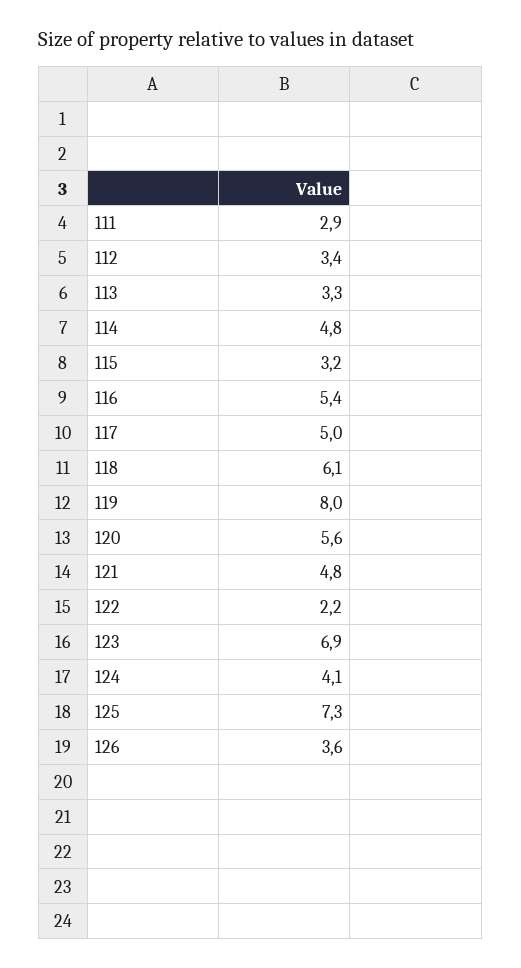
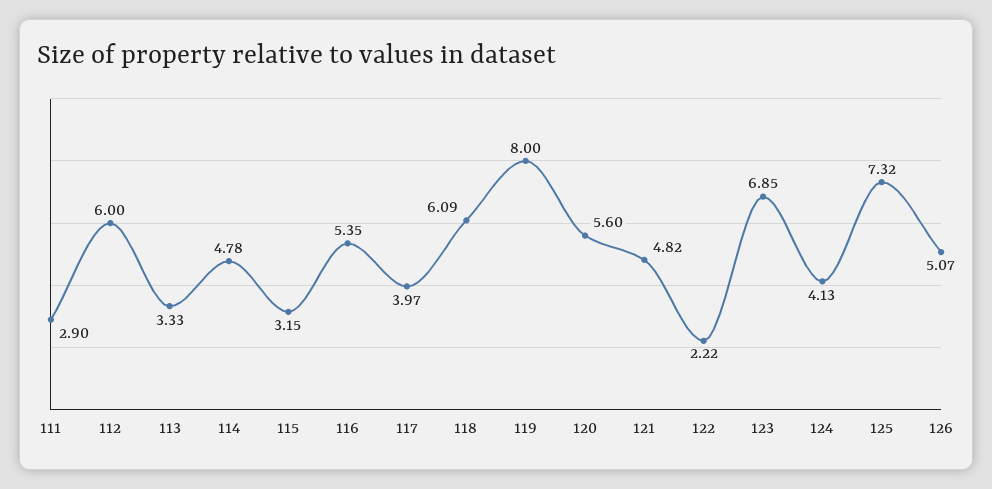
112: 3.4 -> 6
117: 5 -> 3.97
126: 3.6 -> 5.07

